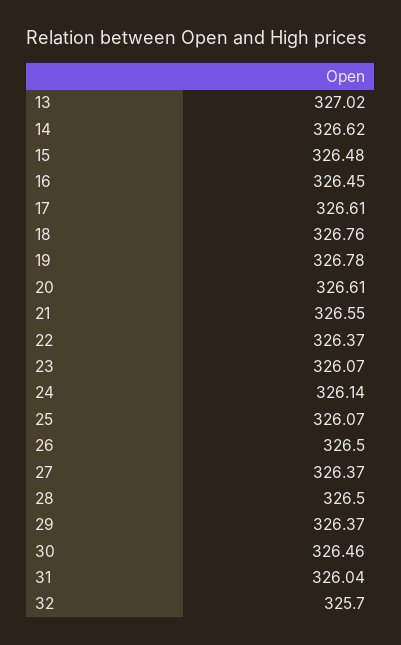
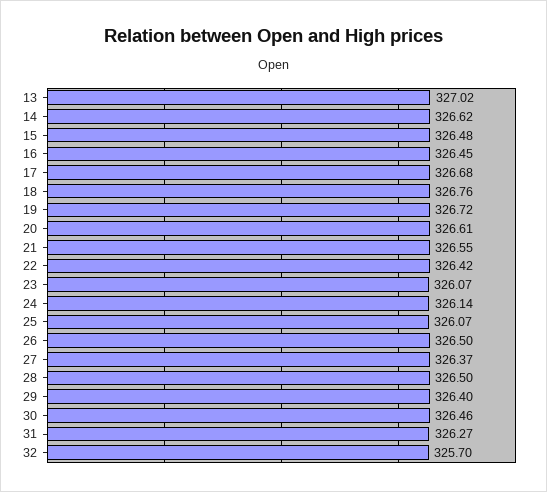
17: 326.61 -> 326.68
19: 326.78 -> 326.72
22: 326.37 -> 326.42
29: 326.37 -> 326.4
31: 326.04 -> 326.27

